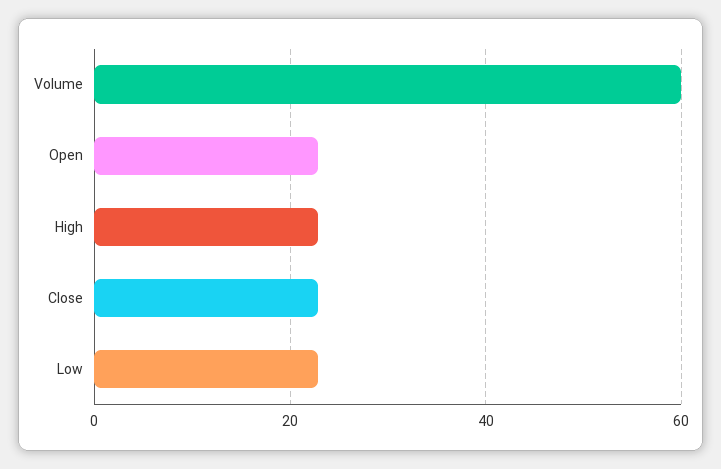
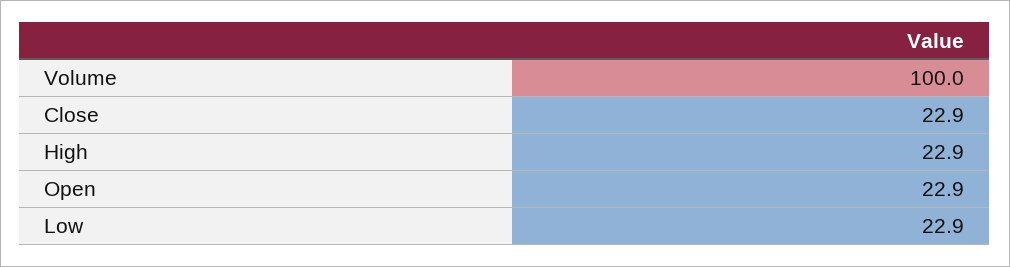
Volume: 60 -> 100

